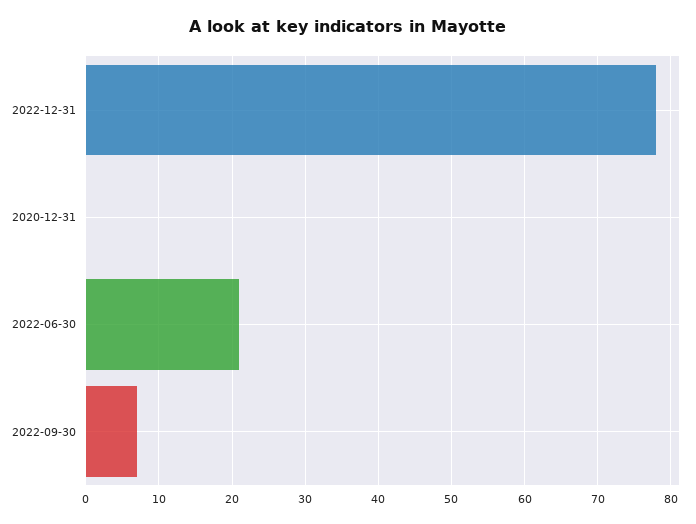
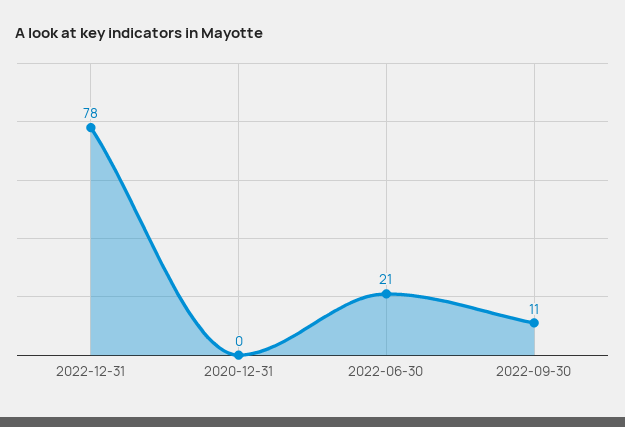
2022-09-30: 7 -> 11

